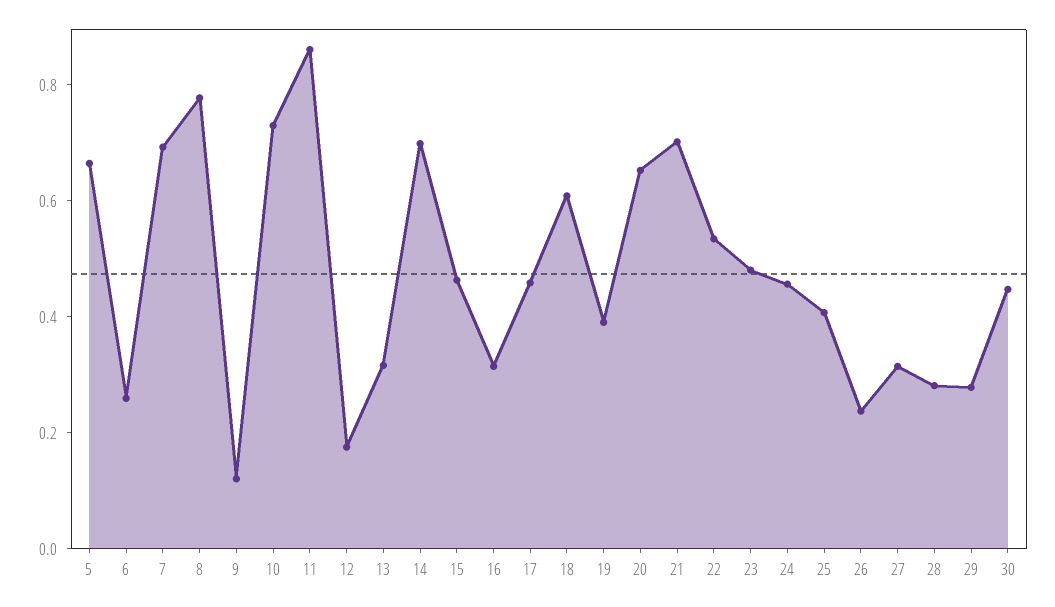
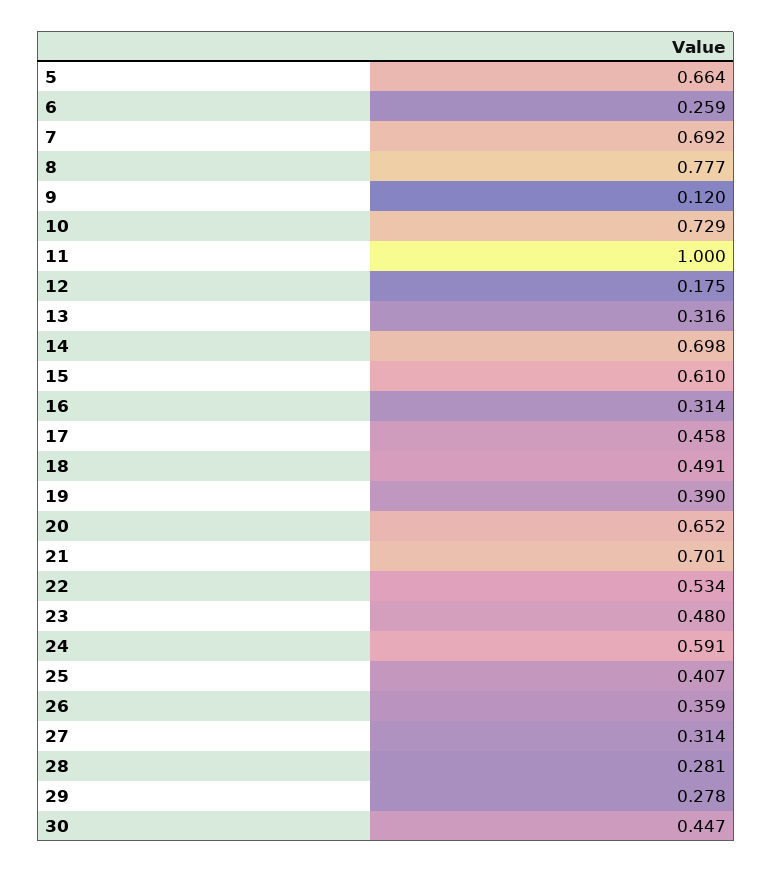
11: 0.85 -> 1
15: 0.45 -> 0.61
18: 0.6 -> 0.491
24: 0.45 -> 0.591
26: 0.25 -> 0.359

